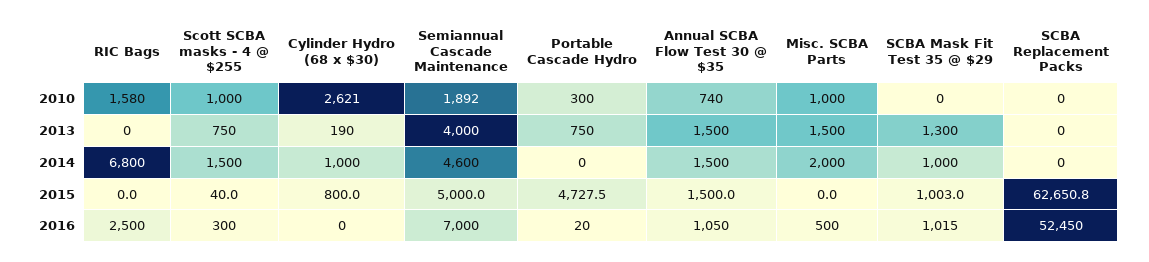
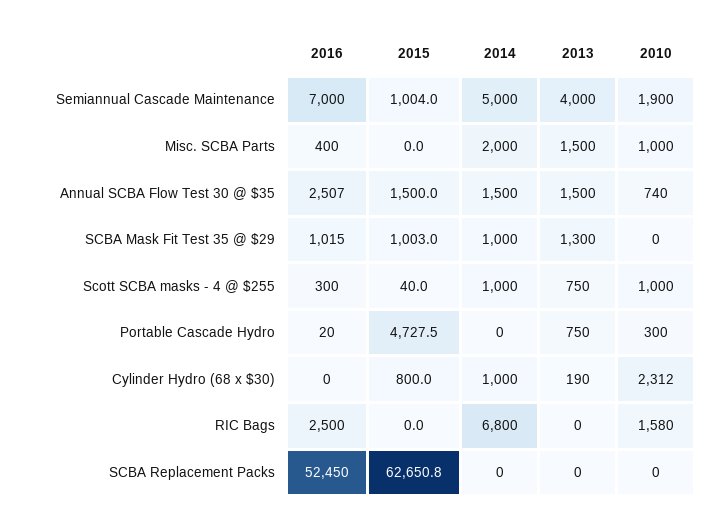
Cylinder Hydro (68 x $30), 2010: 2621 -> 2312
Semiannual Cascade Maintenance, 2010: 1892 -> 1900
Scott SCBA masks - 4 @ $255, 2014: 1500 -> 1000
Semiannual Cascade Maintenance, 2014: 4600 -> 5000
Semiannual Cascade Maintenance, 2015: 5000 -> 1004
Annual SCBA Flow Test 30 @ $35, 2016: 1050 -> 2507
Misc. SCBA Parts, 2016: 500 -> 400

